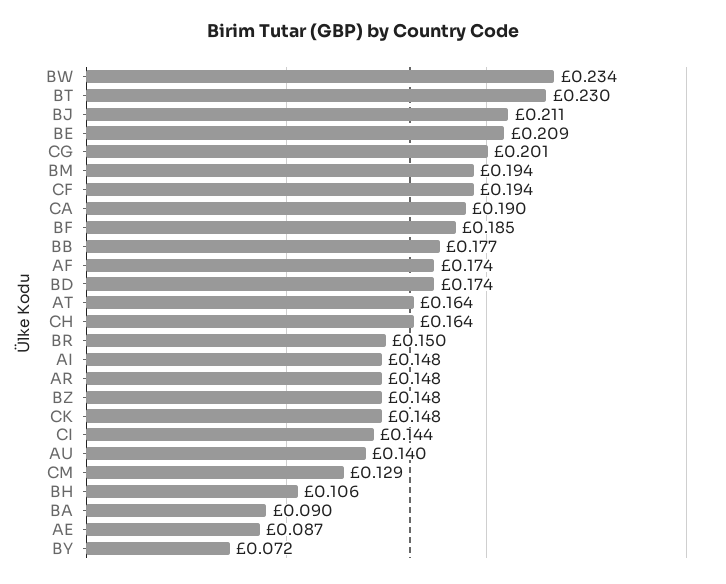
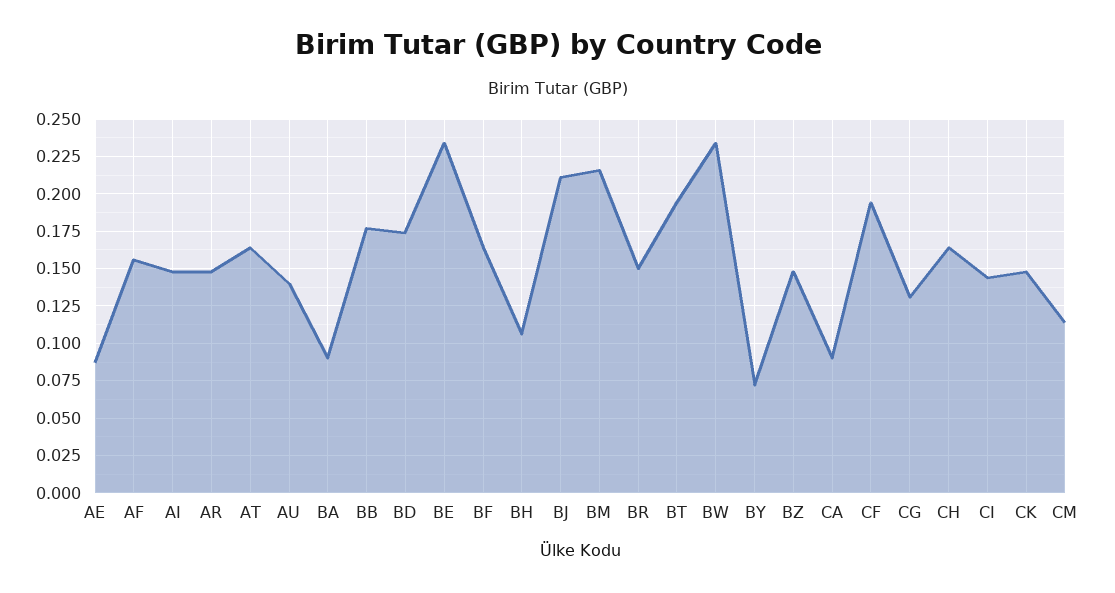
BT: 0.23 -> 0.195
BE: 0.209 -> 0.235
CG: 0.201 -> 0.13
BM: 0.194 -> 0.215
CA: 0.19 -> 0.09
BF: 0.185 -> 0.165
AF: 0.174 -> 0.155
CM: 0.129 -> 0.115

